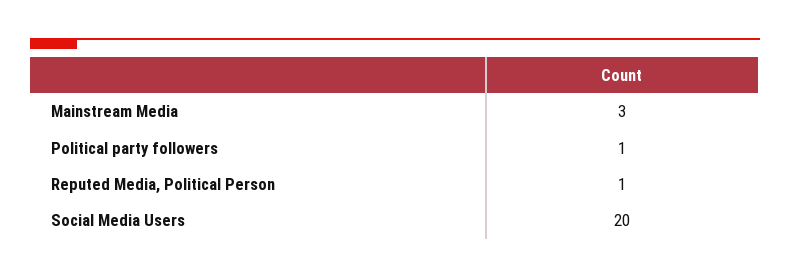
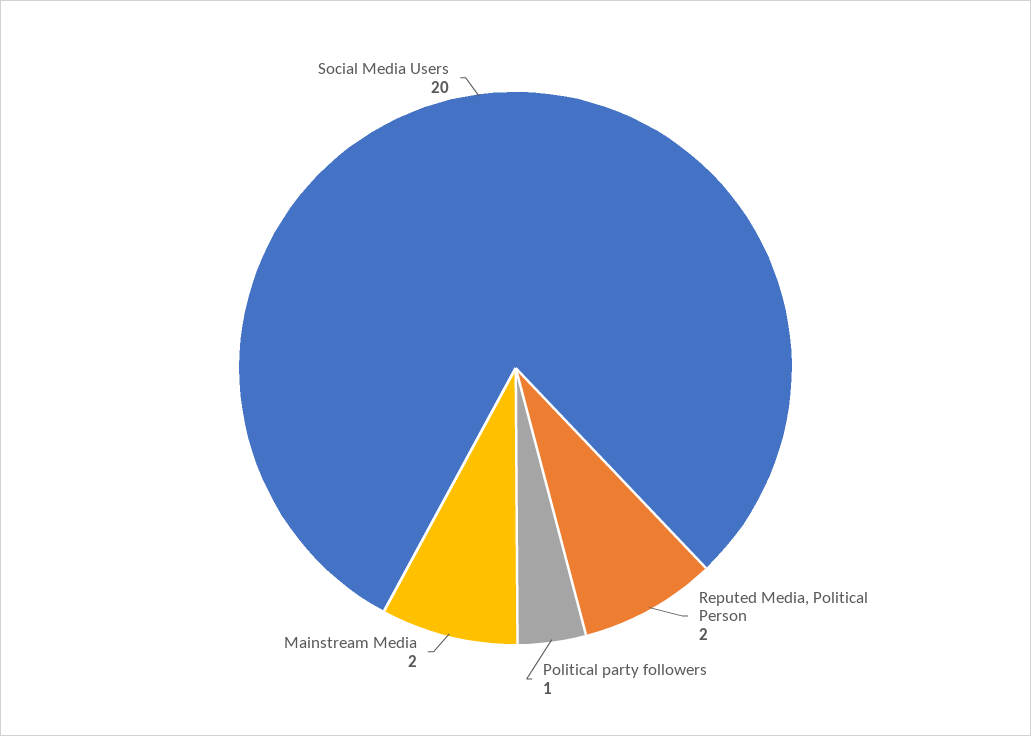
Mainstream Media: 3 -> 2
Reputed Media, Political Person: 1 -> 2

